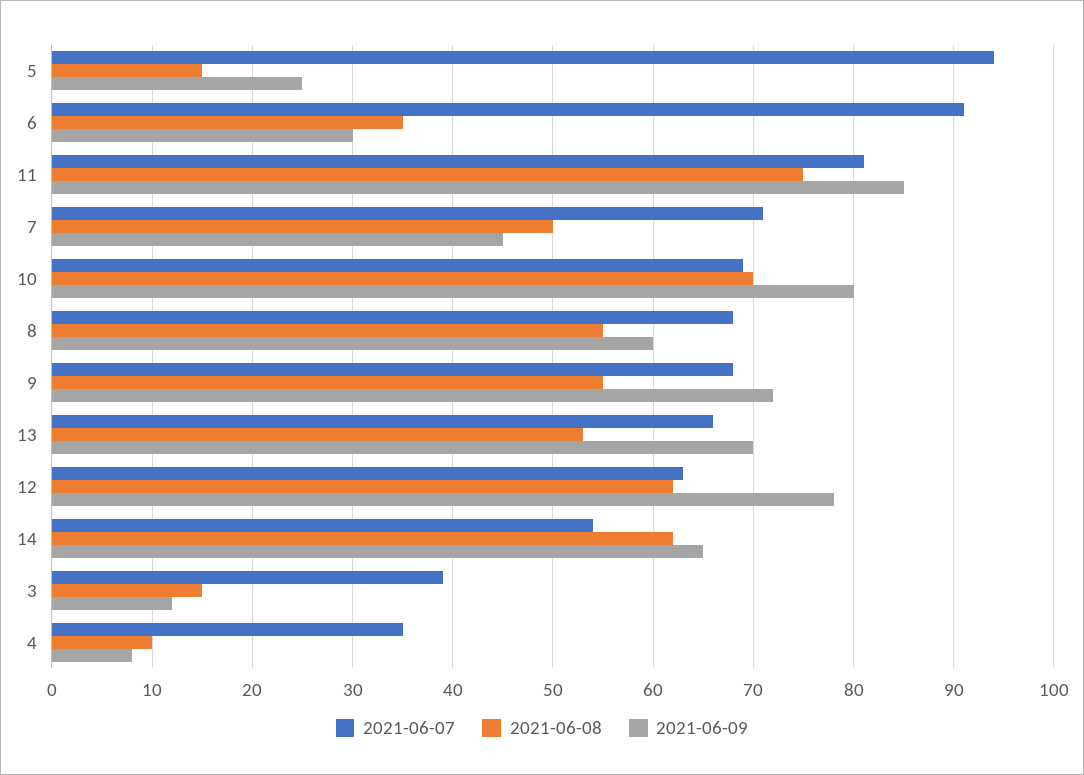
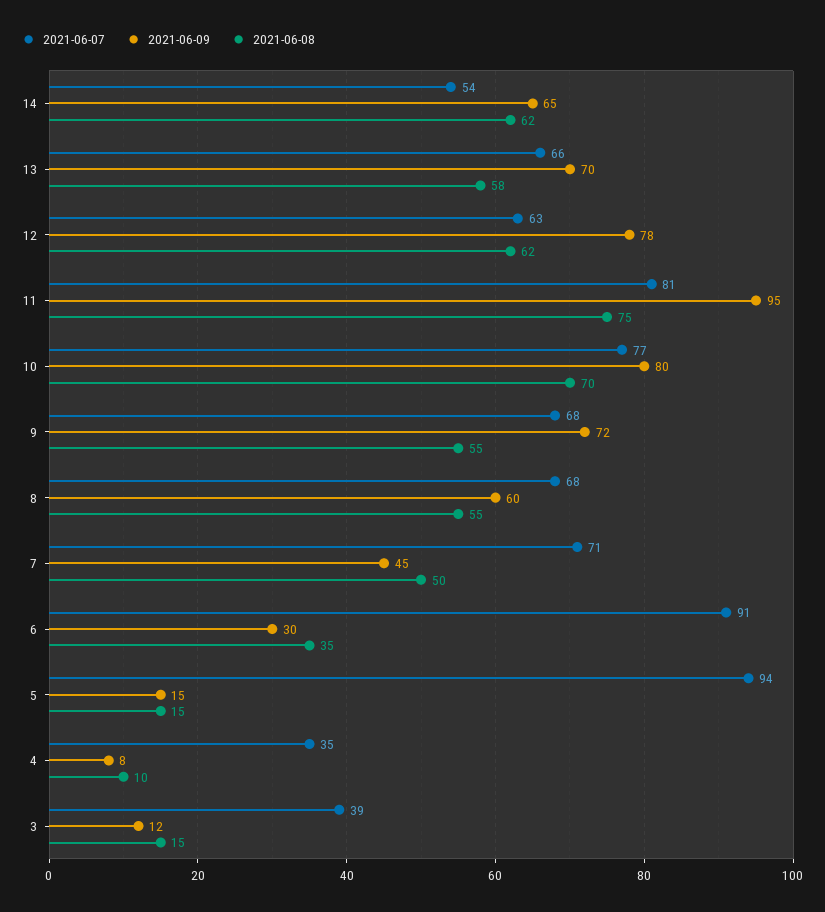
2021-06-09, 5: 25 -> 15
2021-06-09, 11: 85 -> 95
2021-06-07, 10: 69 -> 77
2021-06-08, 13: 53 -> 58

